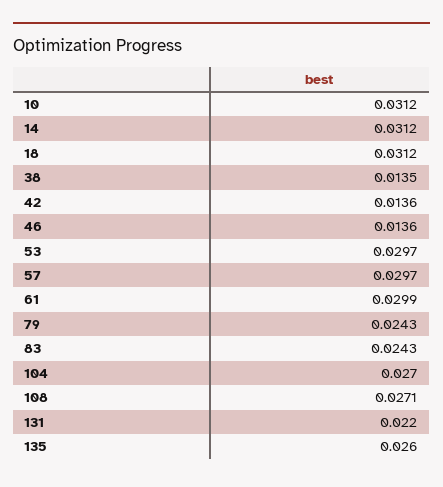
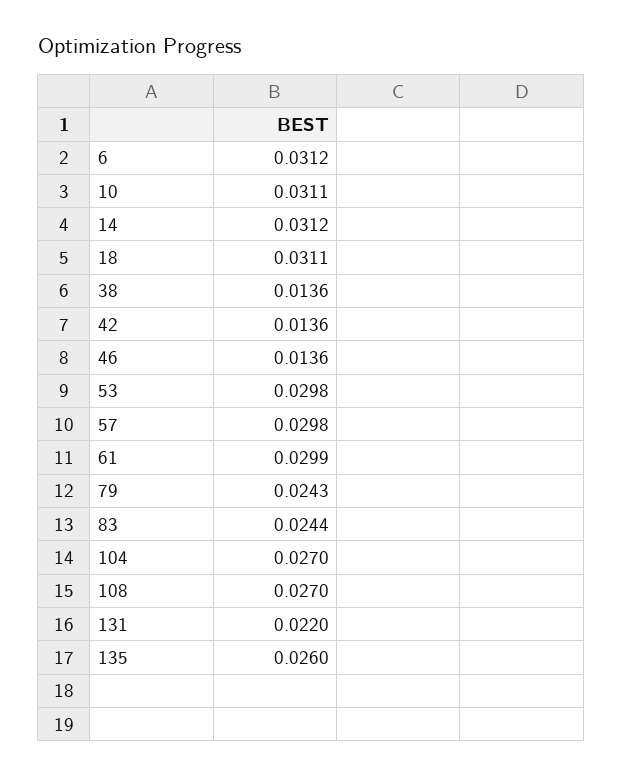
10: 0.0312 -> 0.0311
18: 0.0312 -> 0.0311
38: 0.0135 -> 0.0136
53: 0.0297 -> 0.0298
57: 0.0297 -> 0.0298
83: 0.0243 -> 0.0244
108: 0.0271 -> 0.027
6: none -> 0.0312

